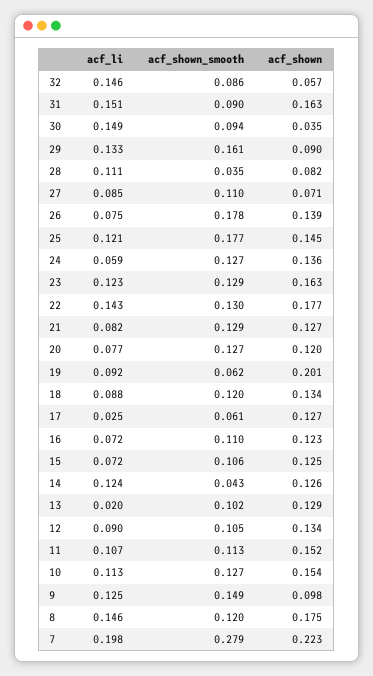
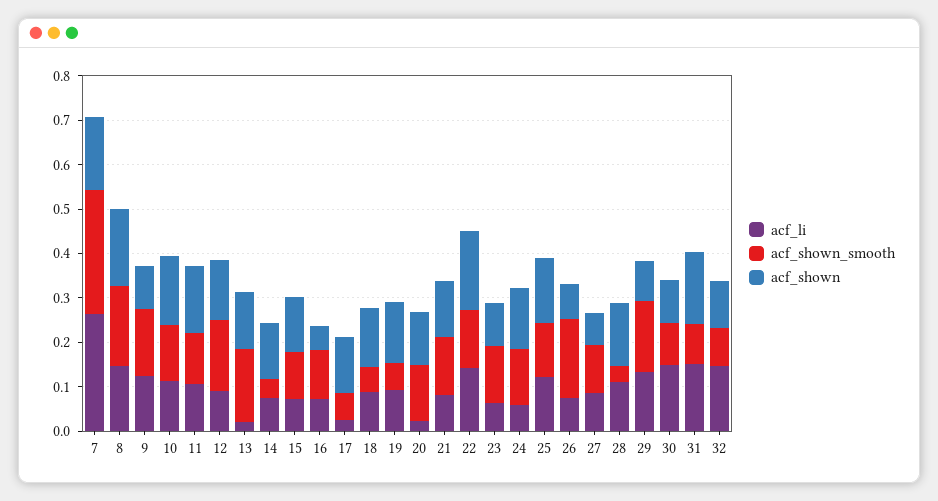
acf_shown, 32: 0.057 -> 0.1
acf_shown, 30: 0.035 -> 0.1
acf_shown, 28: 0.082 -> 0.14
acf_shown, 26: 0.139 -> 0.08
acf_shown_smooth, 25: 0.177 -> 0.12
acf_li, 23: 0.123 -> 0.06
acf_shown, 23: 0.163 -> 0.1
acf_li, 20: 0.077 -> 0.02
acf_shown, 19: 0.201 -> 0.14
acf_shown_smooth, 18: 0.12 -> 0.06
acf_shown, 16: 0.123 -> 0.06
acf_li, 14: 0.124 -> 0.08
acf_shown_smooth, 13: 0.102 -> 0.16
acf_shown_smooth, 12: 0.105 -> 0.16
acf_shown_smooth, 8: 0.12 -> 0.18
acf_li, 7: 0.198 -> 0.26
acf_shown, 7: 0.223 -> 0.16

